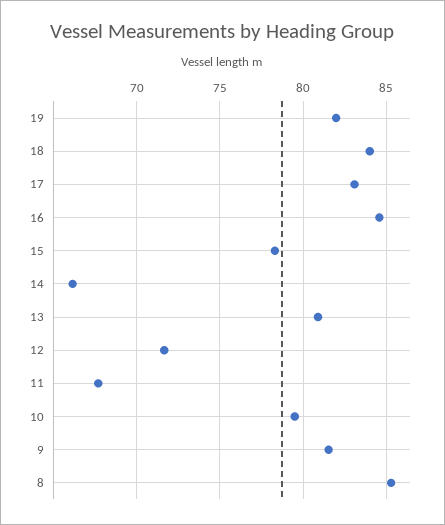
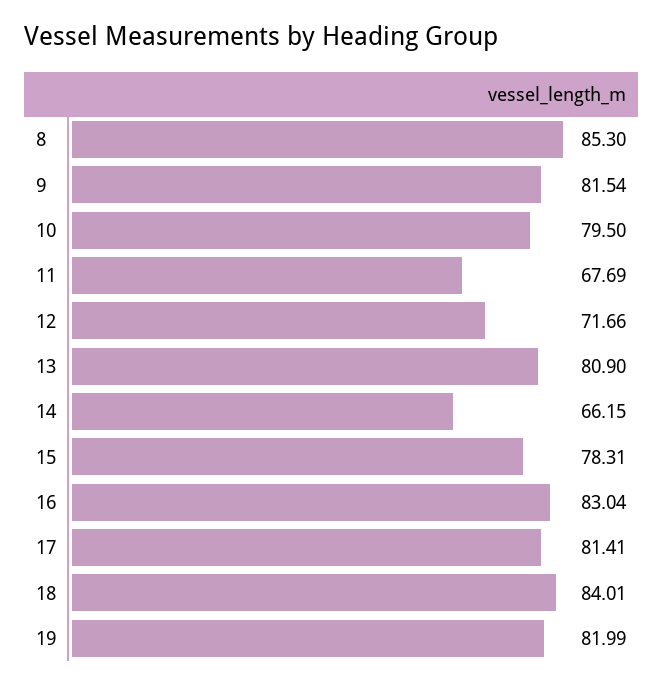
17: 83 -> 81.41
16: 84.5 -> 83.04

